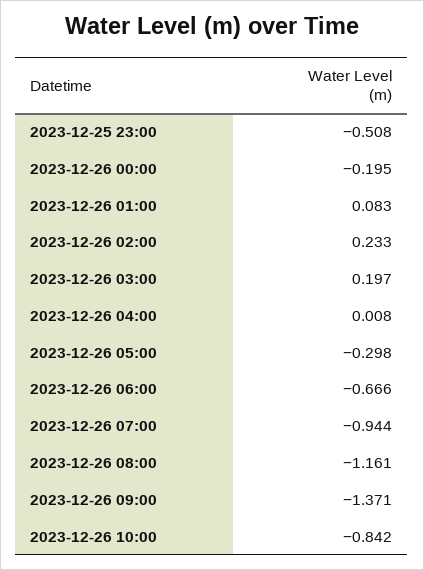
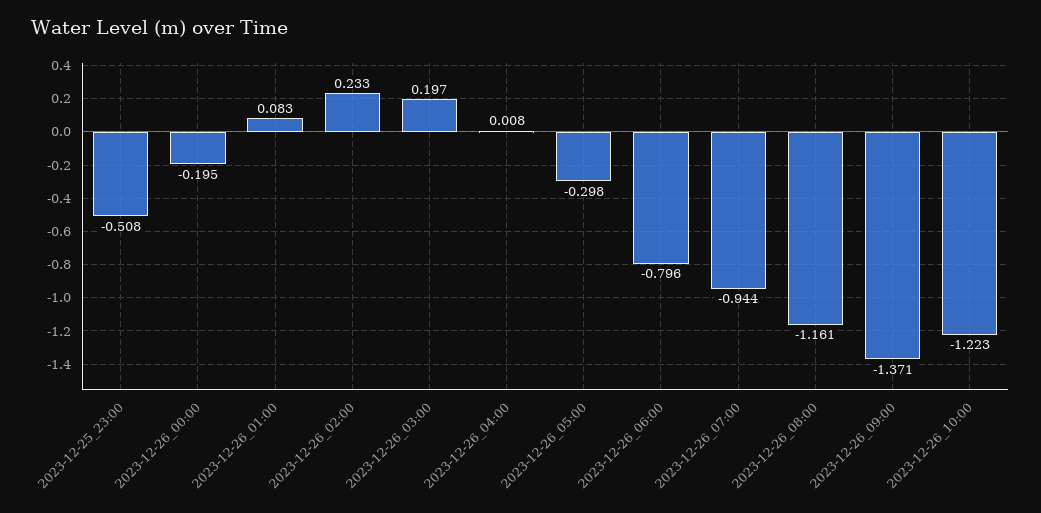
2023-12-26 06:00: -0.666 -> -0.796
2023-12-26 10:00: -0.842 -> -1.223

